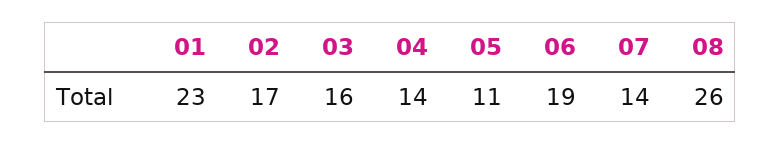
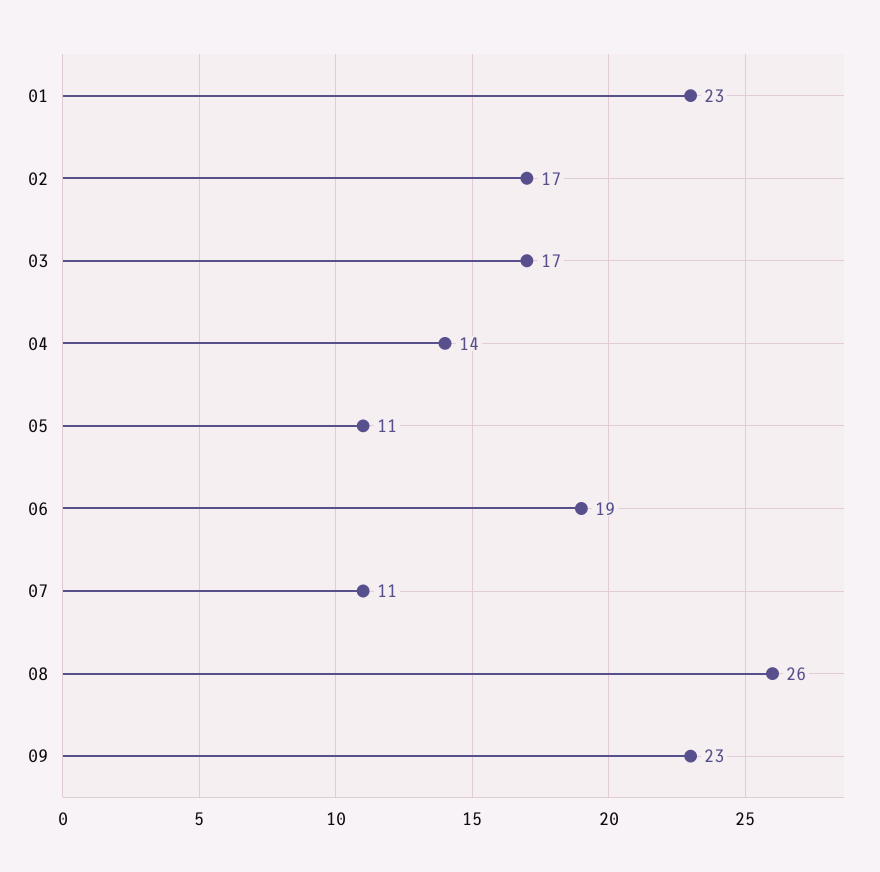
03: 16 -> 17
07: 14 -> 11
09: none -> 23

